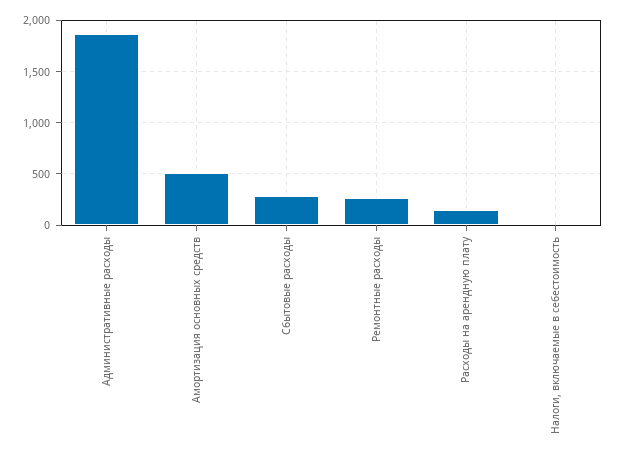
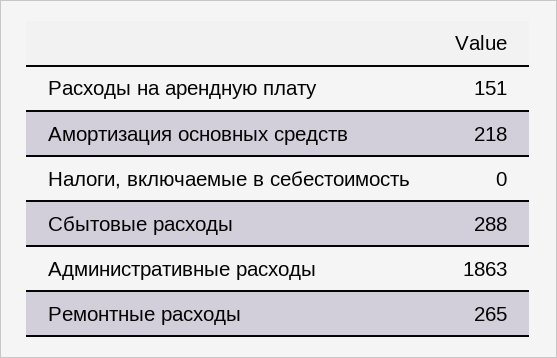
Амортизация основных средств: 500 -> 218

